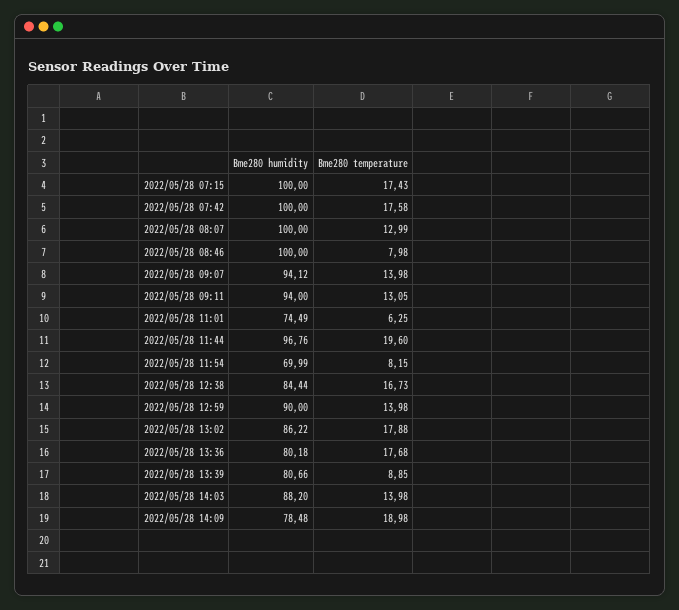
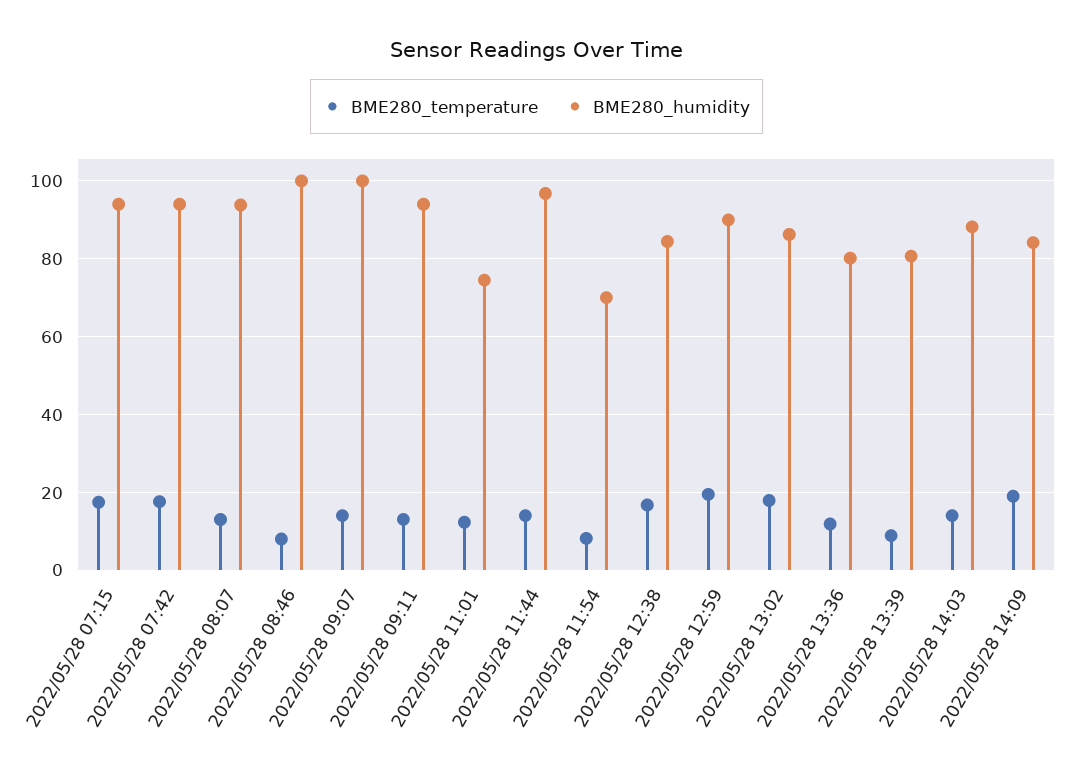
Bme280 humidity, 2022/05/28 07:15: 100 -> 94
Bme280 humidity, 2022/05/28 07:42: 100 -> 94
Bme280 humidity, 2022/05/28 08:07: 100 -> 94
Bme280 humidity, 2022/05/28 09:07: 94.12 -> 100
Bme280 temperature, 2022/05/28 11:01: 6.25 -> 12
Bme280 temperature, 2022/05/28 11:44: 19.6 -> 14
Bme280 temperature, 2022/05/28 12:59: 13.98 -> 20
Bme280 temperature, 2022/05/28 13:36: 17.68 -> 12
Bme280 humidity, 2022/05/28 14:09: 78.48 -> 84

